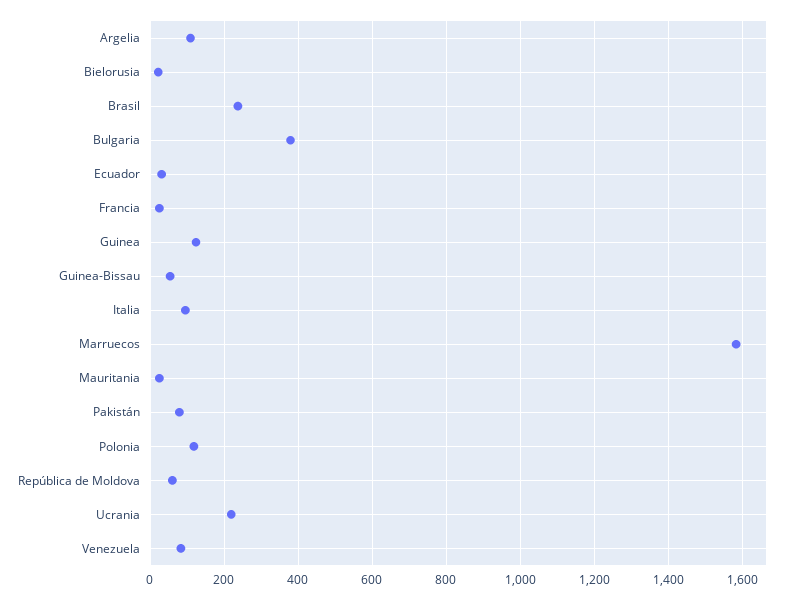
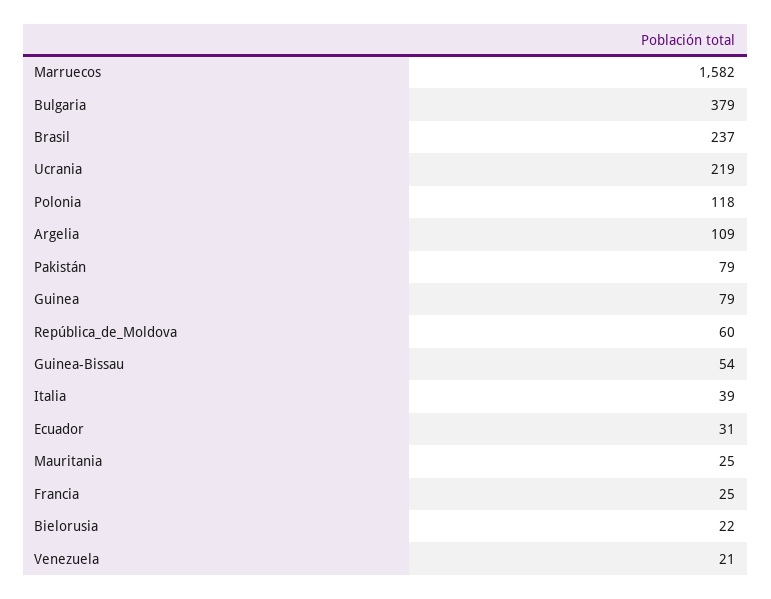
Guinea: 120 -> 79
Italia: 100 -> 39
Venezuela: 80 -> 21

